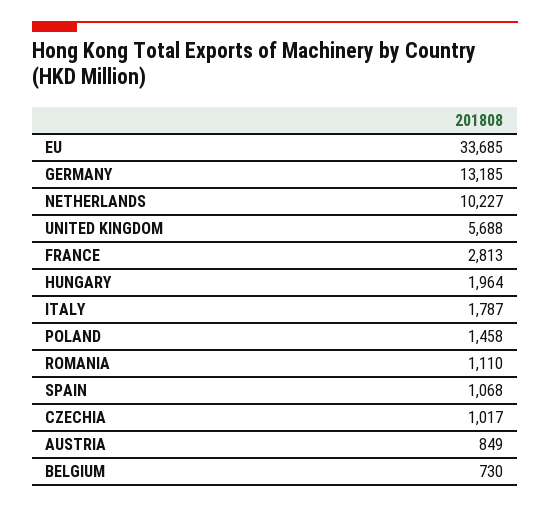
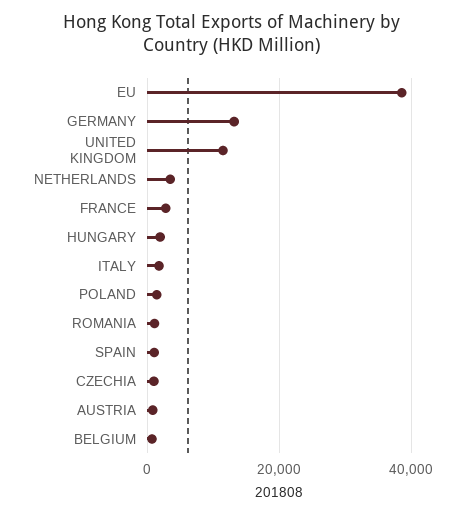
EU: 33685 -> 38000
NETHERLANDS: 10227 -> 4000
UNITED KINGDOM: 5688 -> 12000

